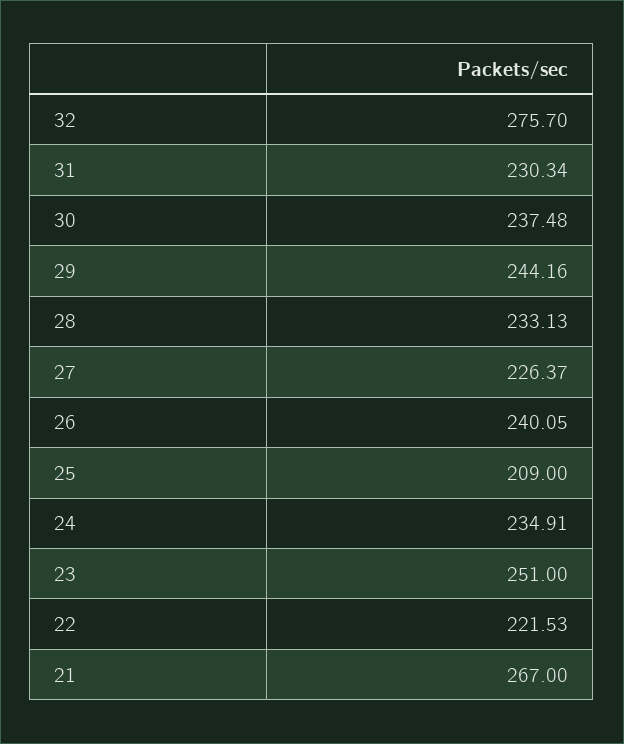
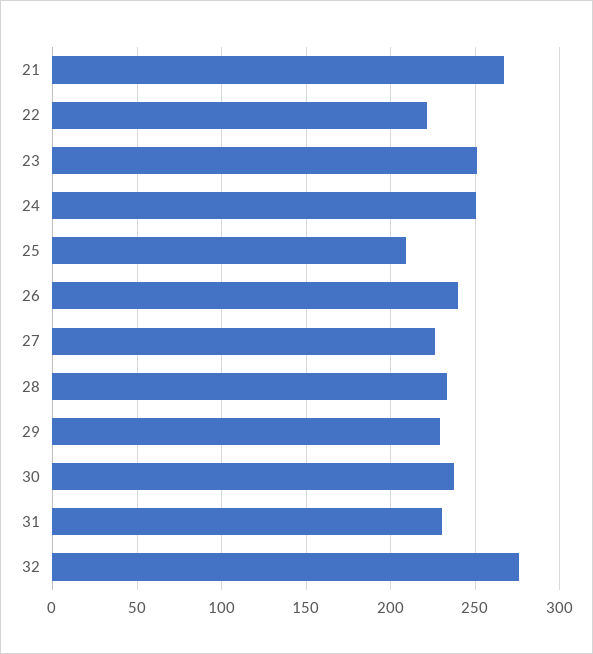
29: 244.16 -> 230
24: 234.91 -> 250

